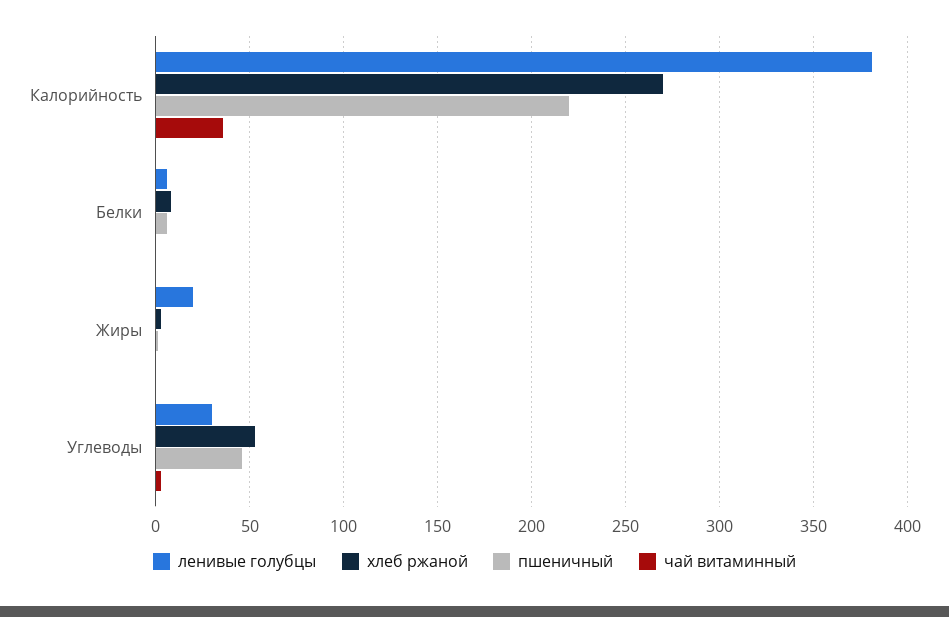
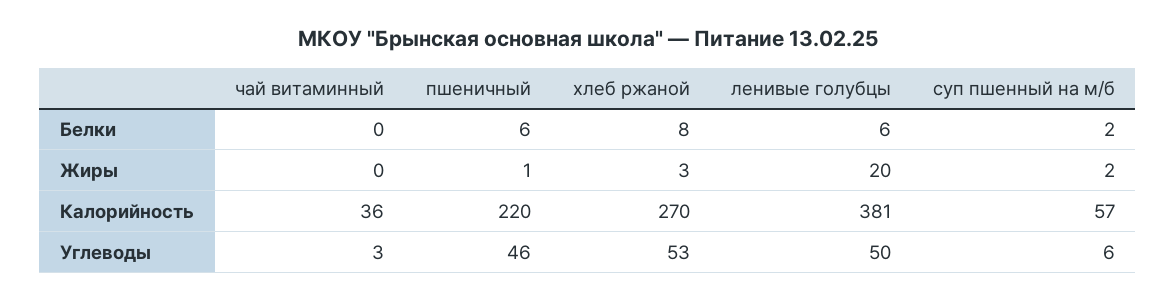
ленивые голубцы, Углеводы: 30 -> 50
суп пшенный на м/б, Белки: none -> 2
суп пшенный на м/б, Жиры: none -> 2
суп пшенный на м/б, Калорийность: none -> 57
суп пшенный на м/б, Углеводы: none -> 6

